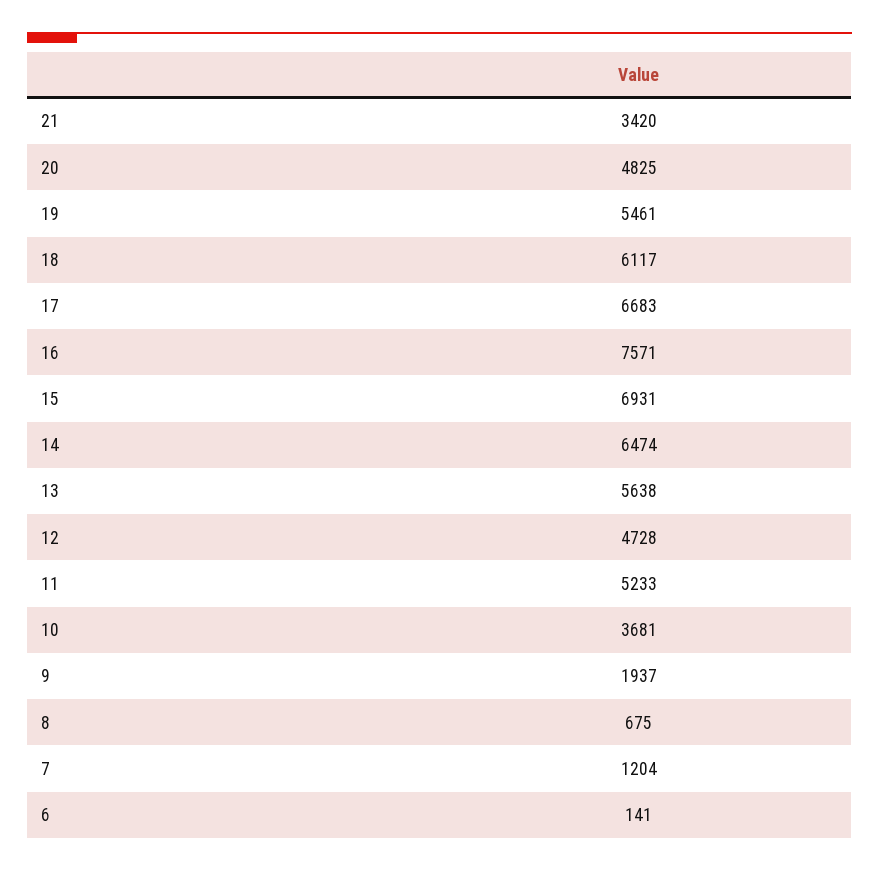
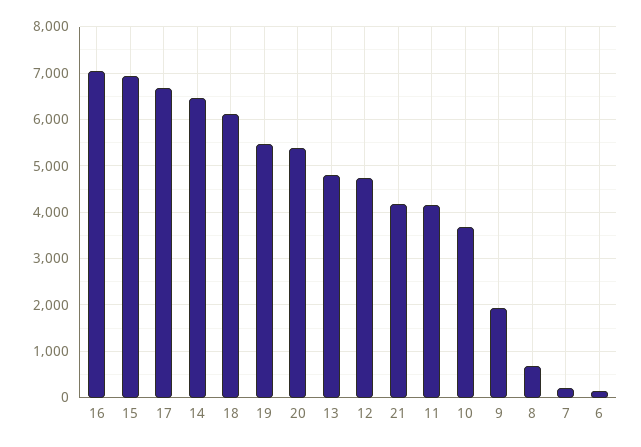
21: 3420 -> 4200
20: 4825 -> 5400
16: 7571 -> 7000
13: 5638 -> 4800
11: 5233 -> 4200
7: 1204 -> 200

